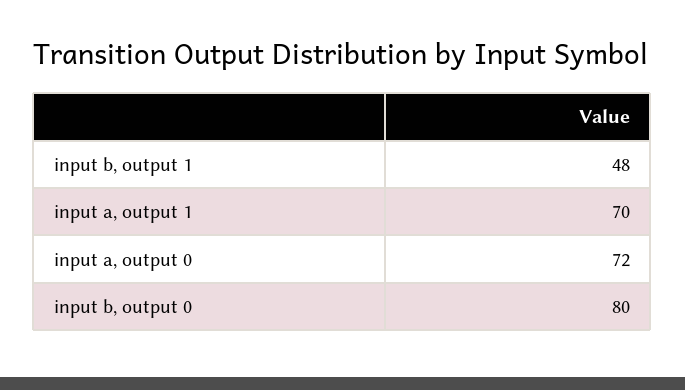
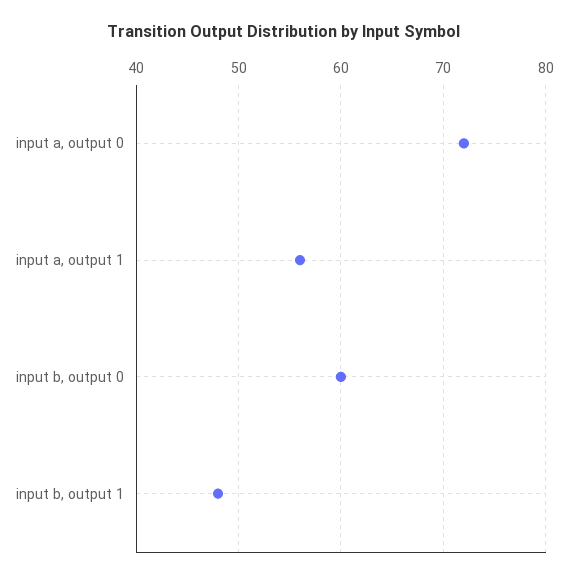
input a, output 1: 70 -> 56
input b, output 0: 80 -> 60

